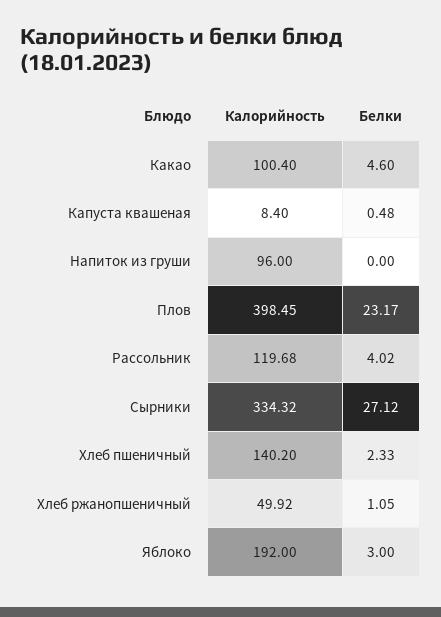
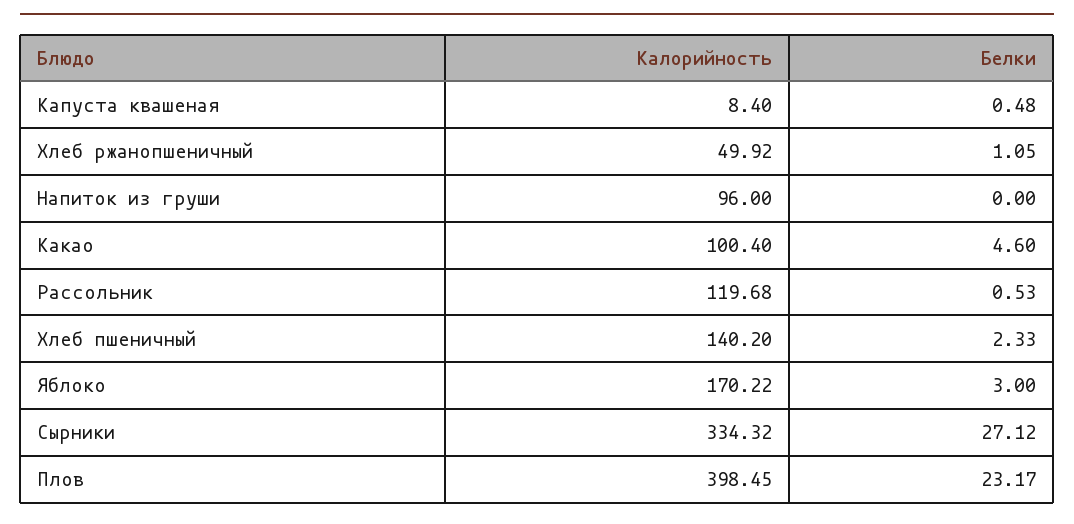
Белки, Рассольник: 4.02 -> 0.53
Калорийность, Яблоко: 192 -> 170.22

